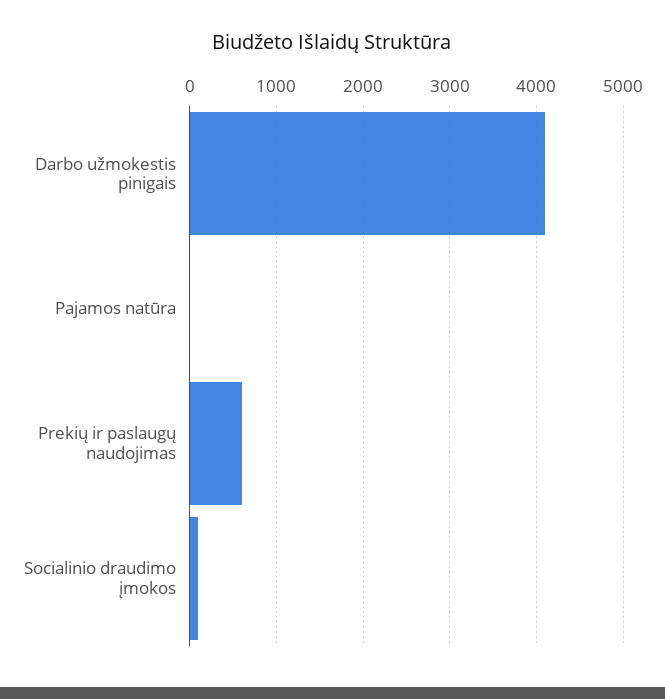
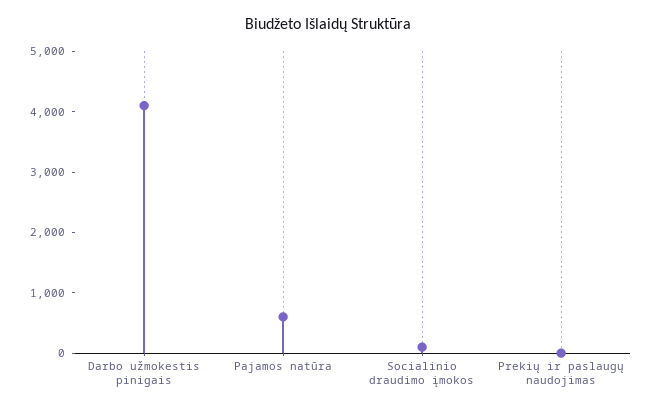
Pajamos natūra: 0 -> 600
Prekių ir paslaugų naudojimas: 600 -> 0

